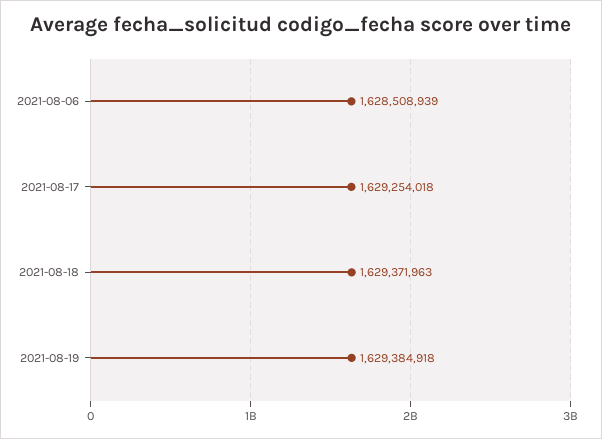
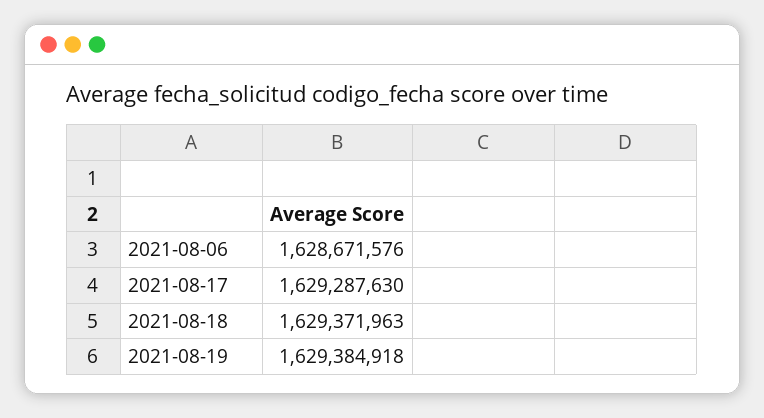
2021-08-06: 1628508939 -> 1628671576
2021-08-17: 1629254018 -> 1629287630

